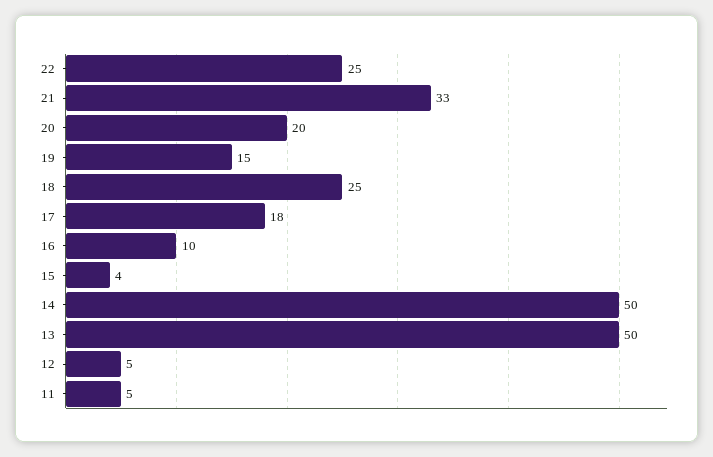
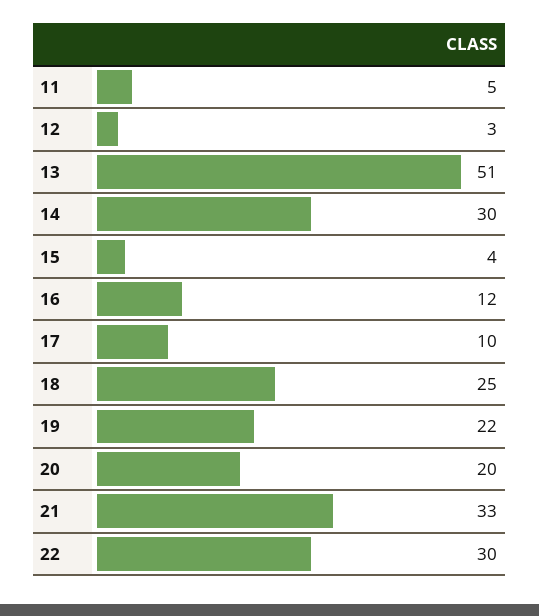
22: 25 -> 30
19: 15 -> 22
17: 18 -> 10
16: 10 -> 12
14: 50 -> 30
13: 50 -> 51
12: 5 -> 3

